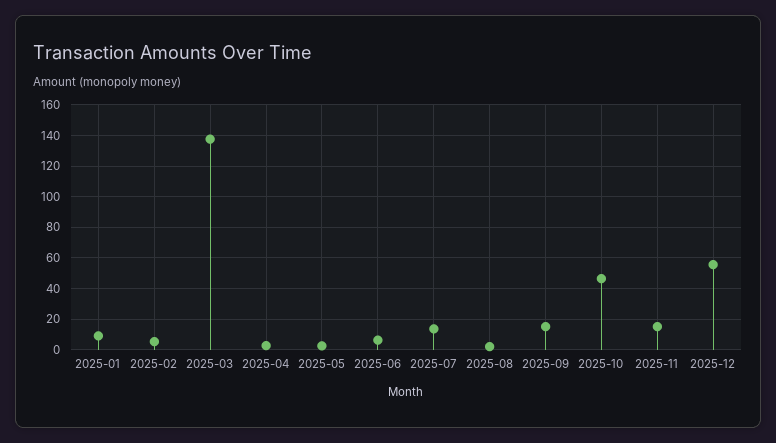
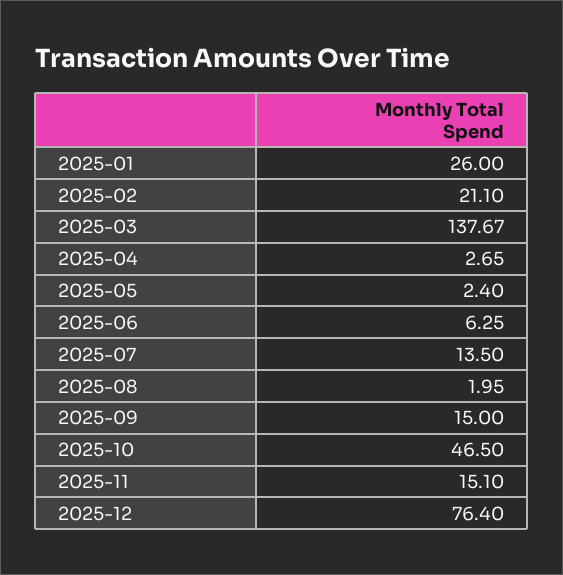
2025-01: 10 -> 26
2025-02: 5 -> 21.1
2025-12: 55 -> 76.4

